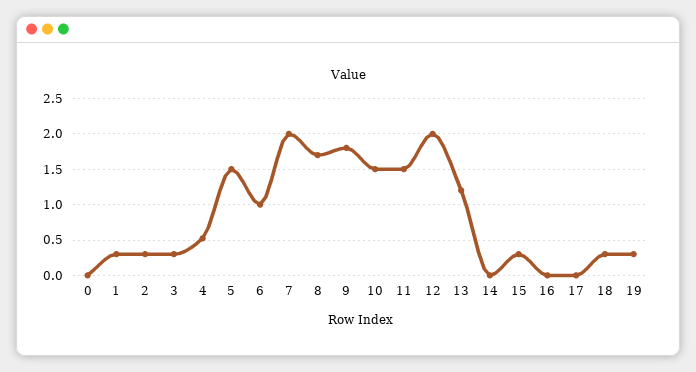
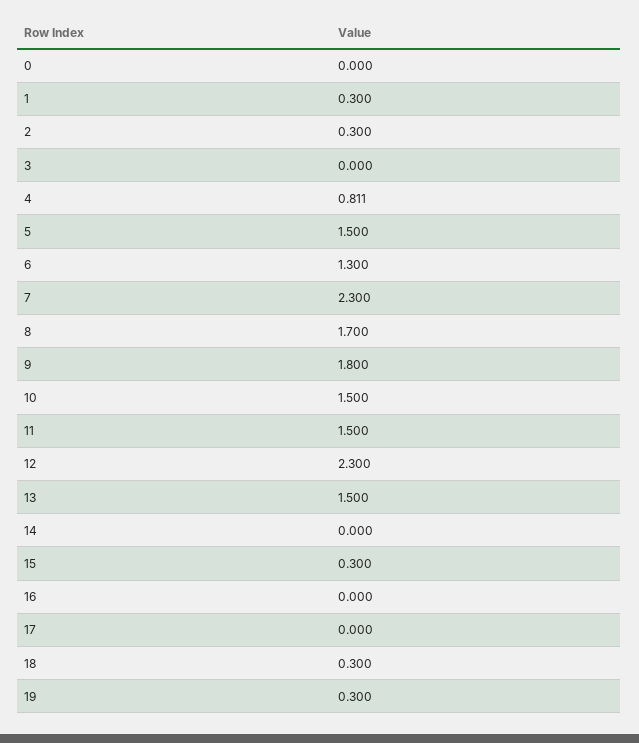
3: 0.3 -> 0
4: 0.5 -> 0.811
6: 1 -> 1.3
7: 2 -> 2.3
12: 2 -> 2.3
13: 1.2 -> 1.5

